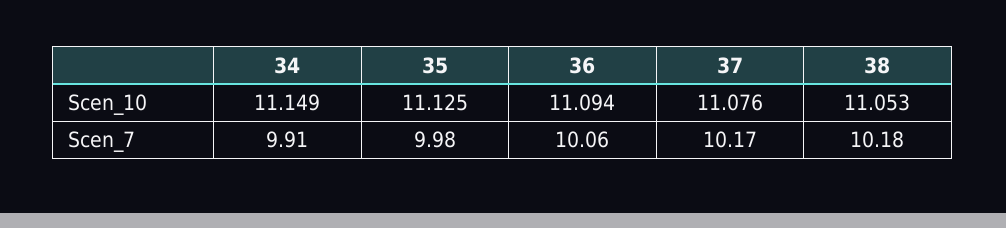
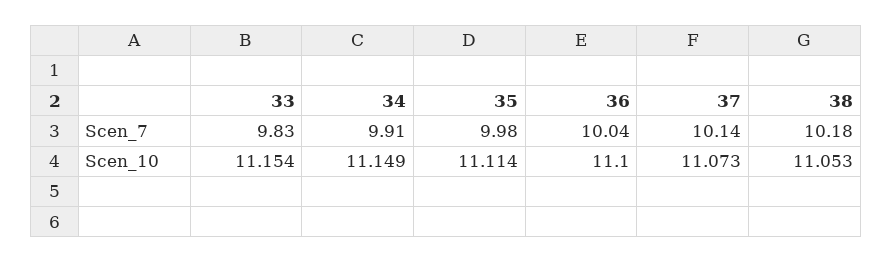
35, Scen_10: 11.125 -> 11.114
36, Scen_10: 11.094 -> 11.1
37, Scen_10: 11.076 -> 11.073
36, Scen_7: 10.06 -> 10.04
37, Scen_7: 10.17 -> 10.14
33, Scen_7: none -> 9.83
33, Scen_10: none -> 11.154

